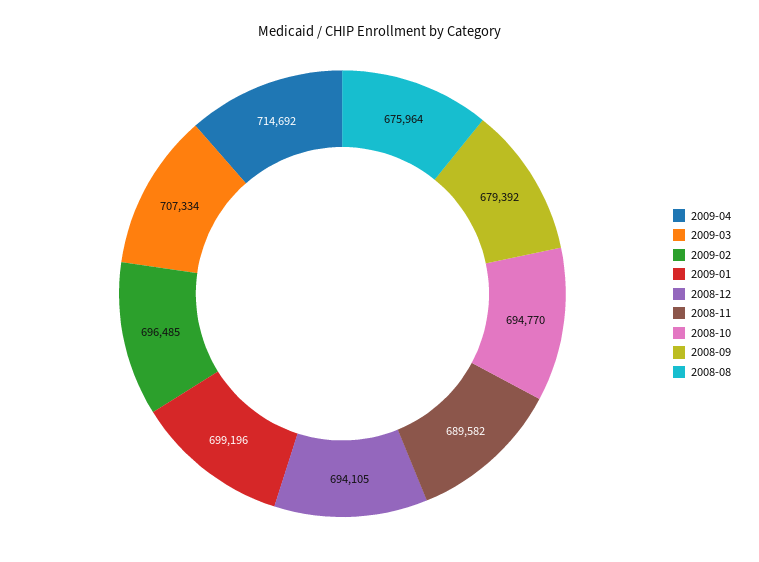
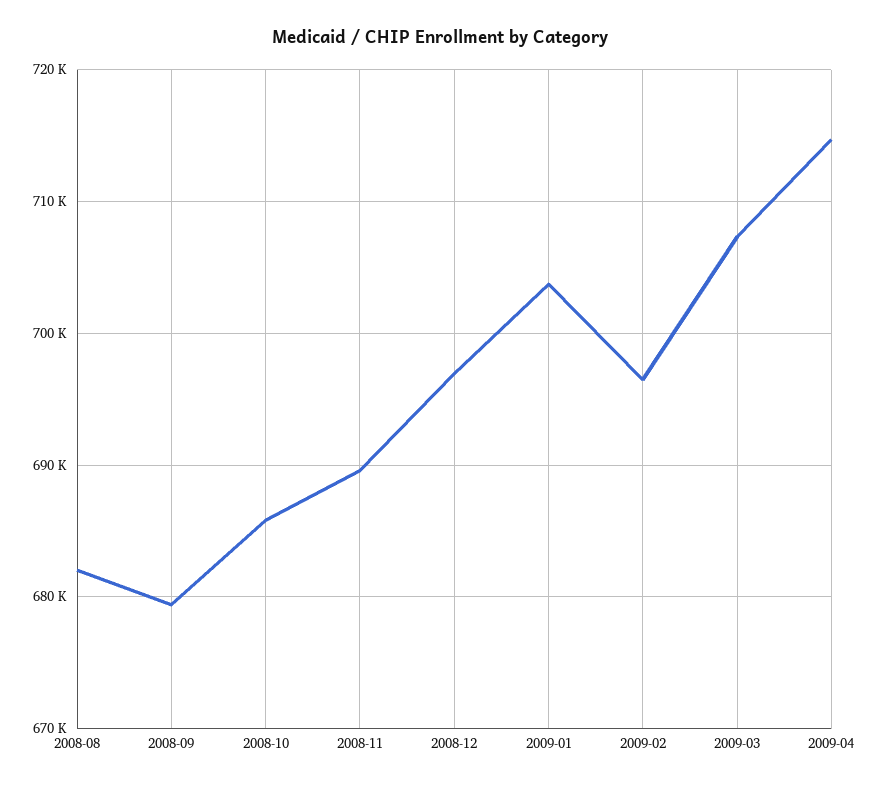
2009-01: 699196 -> 704000
2008-12: 694105 -> 697000
2008-10: 694770 -> 686000
2008-08: 675964 -> 682000

